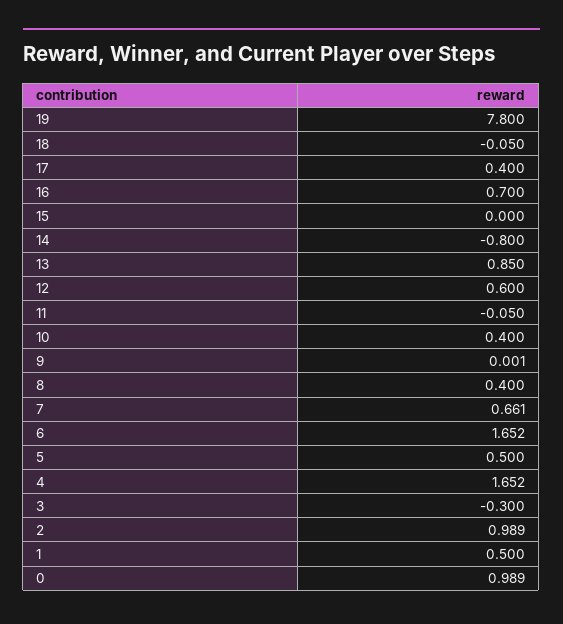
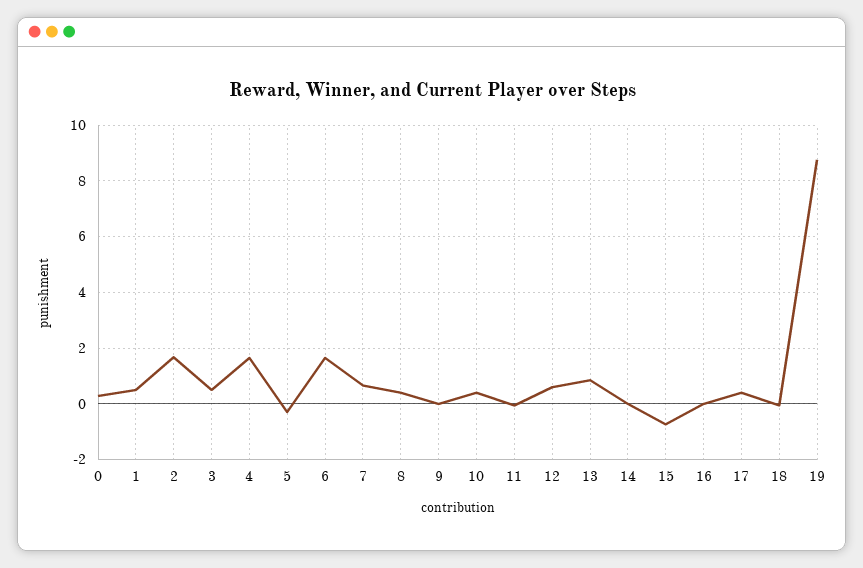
19: 7.8 -> 8.75
16: 0.7 -> 0
15: 0 -> -0.75
14: -0.8 -> 0
5: 0.5 -> -0.25
3: -0.3 -> 0.5
2: 0.989 -> 1.75
0: 0.989 -> 0.25

